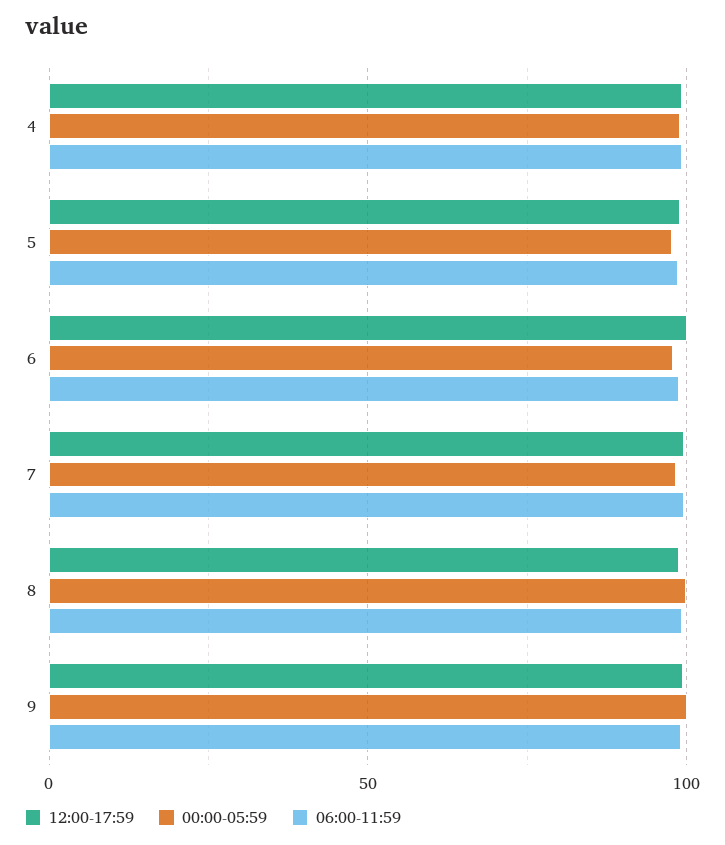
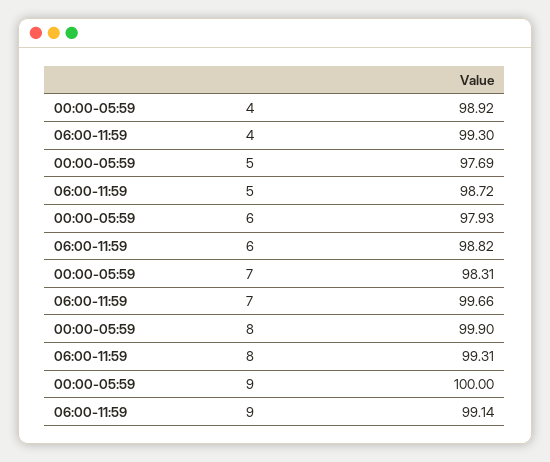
12:00-17:59, 4: 100 -> none
12:00-17:59, 5: 100 -> none
12:00-17:59, 6: 100 -> none
12:00-17:59, 7: 100 -> none
12:00-17:59, 8: 100 -> none
12:00-17:59, 9: 100 -> none

